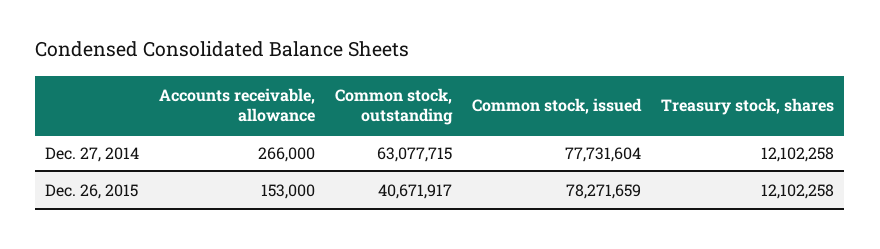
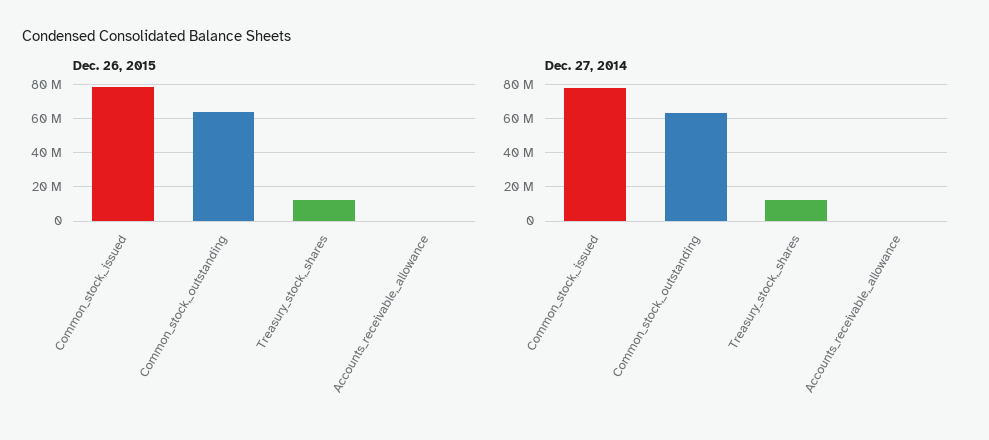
Dec. 26, 2015, Common stock, outstanding: 40671917 -> 65000000

